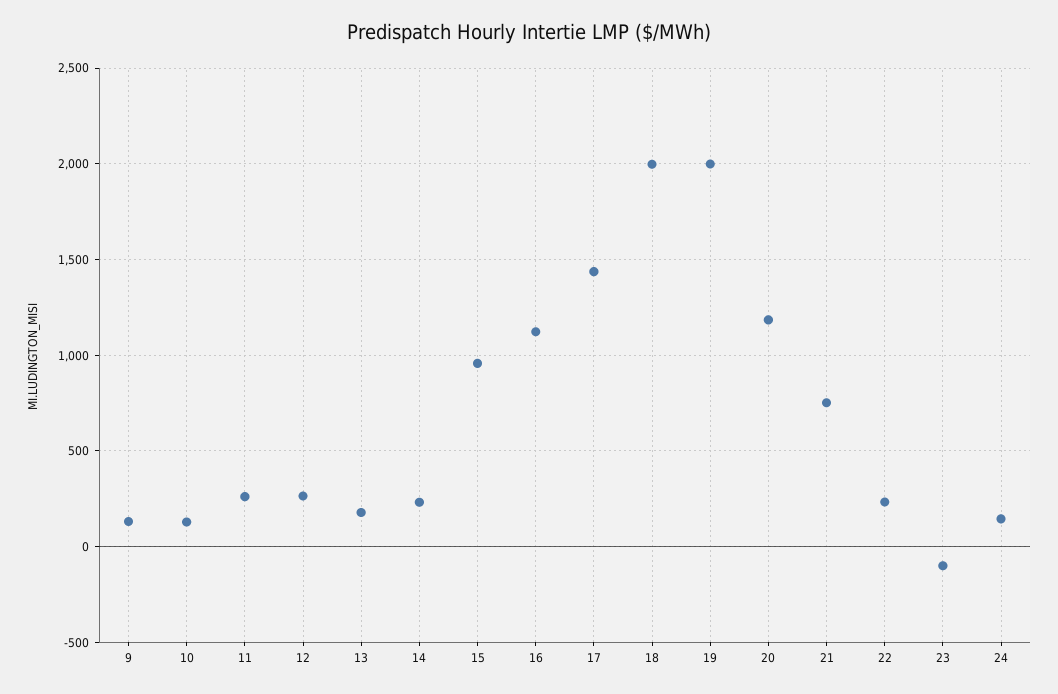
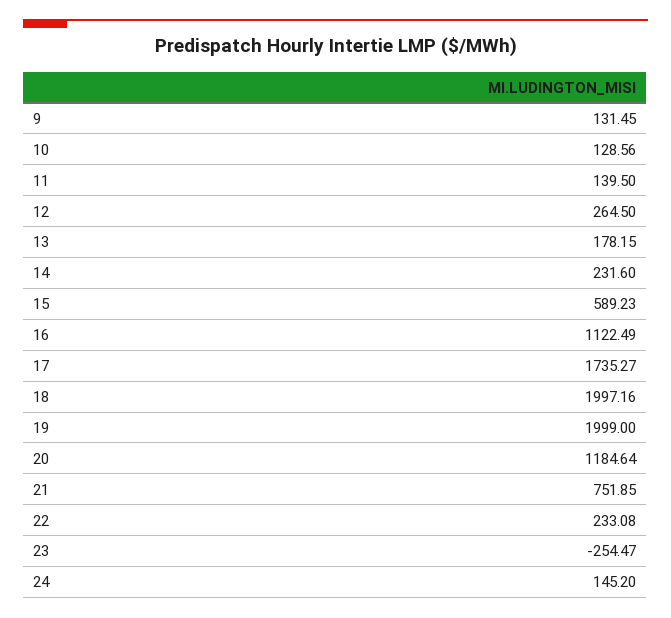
11: 250 -> 139.5
15: 950 -> 589.23
17: 1450 -> 1735.27
23: -100 -> -254.47

